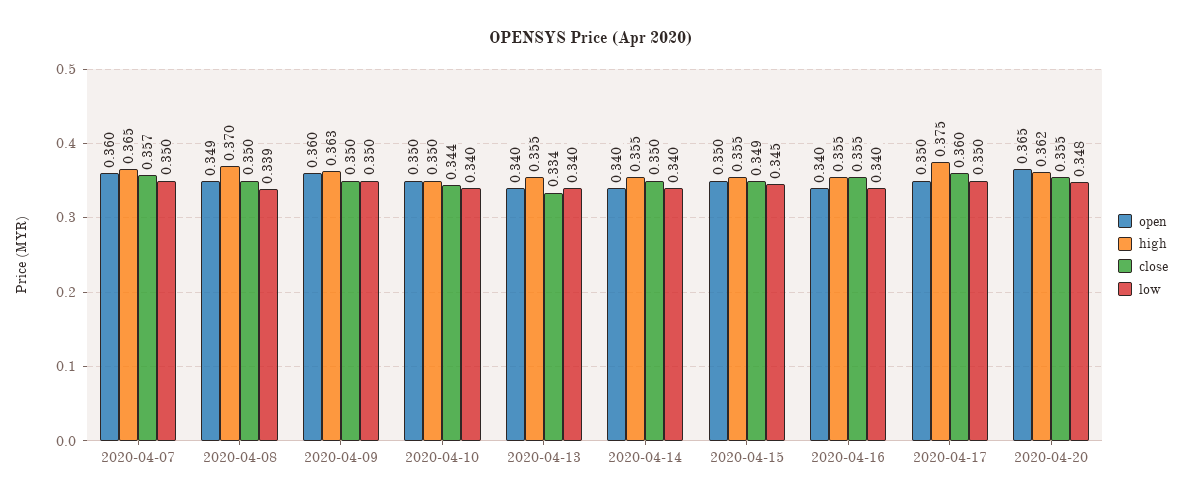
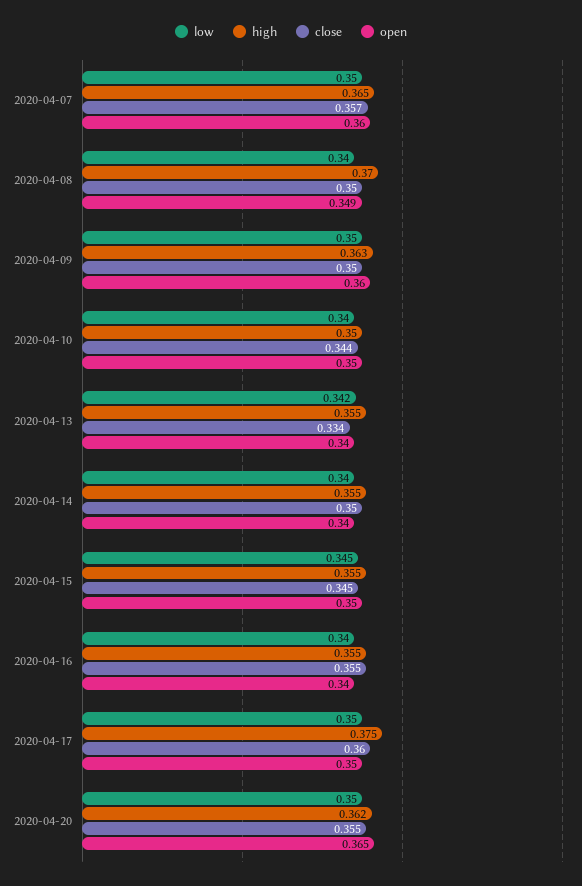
low, 2020-04-08: 0.339 -> 0.34
low, 2020-04-13: 0.34 -> 0.342
close, 2020-04-15: 0.349 -> 0.345
low, 2020-04-20: 0.348 -> 0.35

